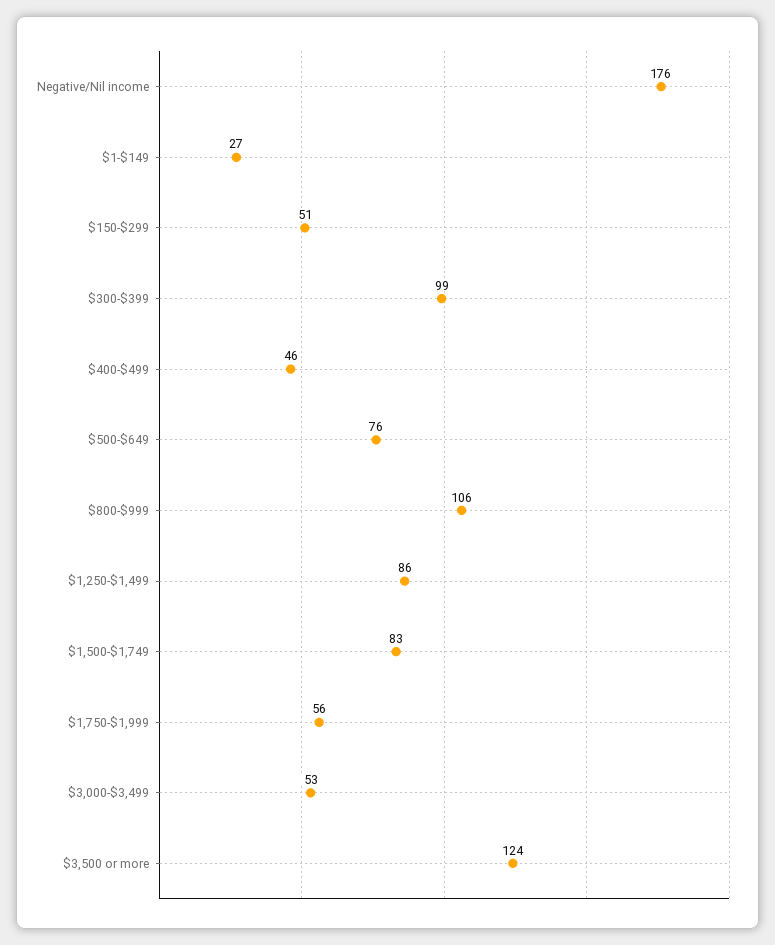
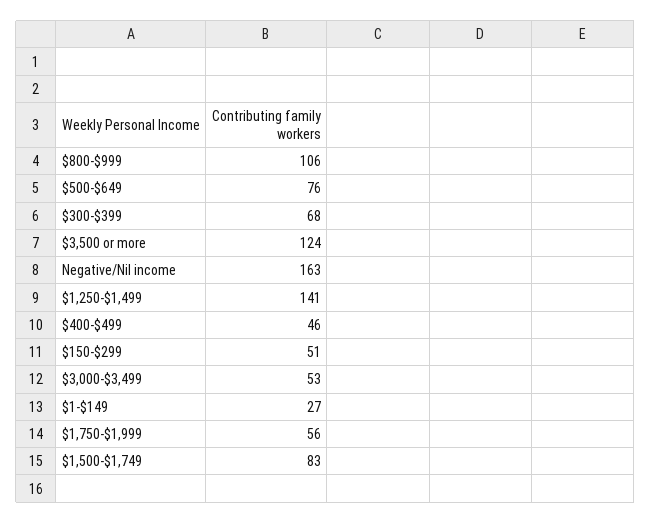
Negative/Nil income: 176 -> 163
$300-$399: 99 -> 68
$1,250-$1,499: 86 -> 141

